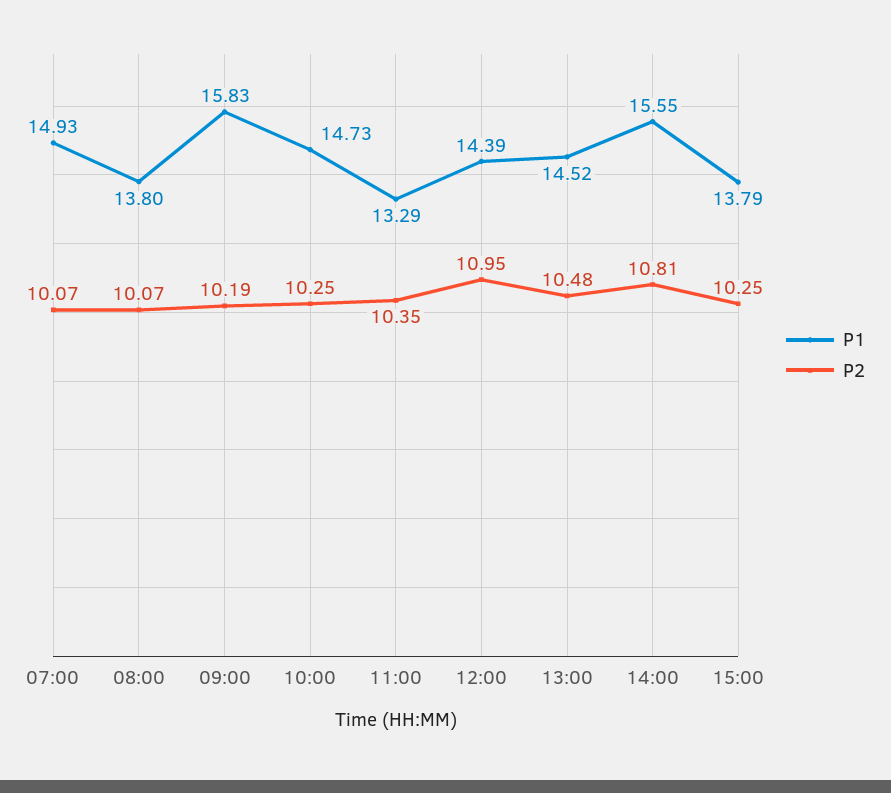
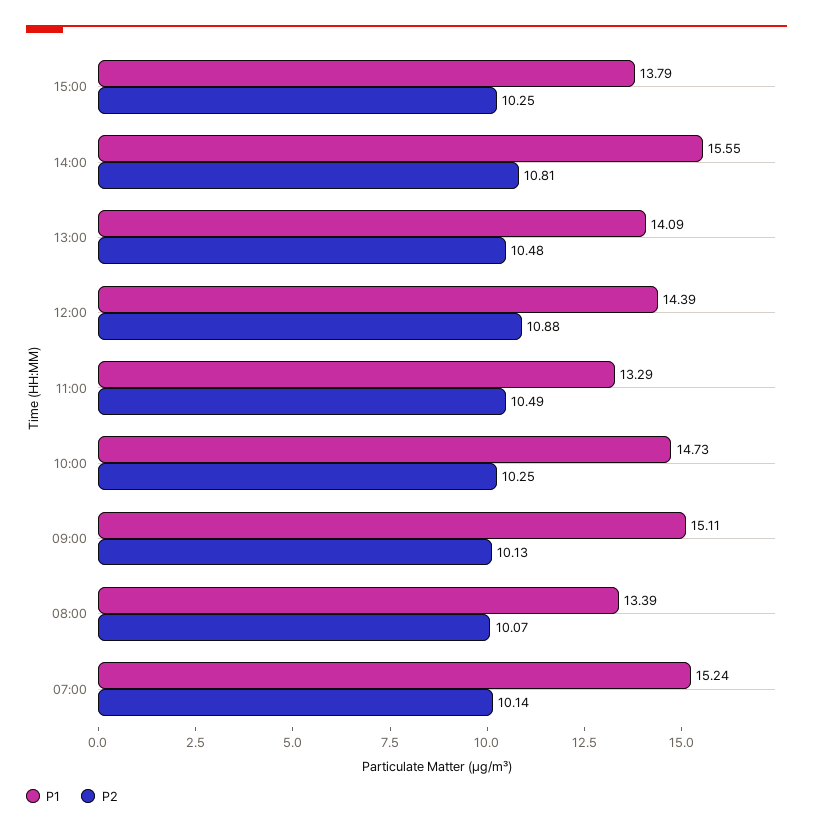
P1, 07:00: 14.93 -> 15.24
P2, 07:00: 10.07 -> 10.14
P1, 08:00: 13.8 -> 13.39
P1, 09:00: 15.83 -> 15.11
P2, 09:00: 10.19 -> 10.13
P2, 11:00: 10.35 -> 10.49
P2, 12:00: 10.95 -> 10.88
P1, 13:00: 14.52 -> 14.09

